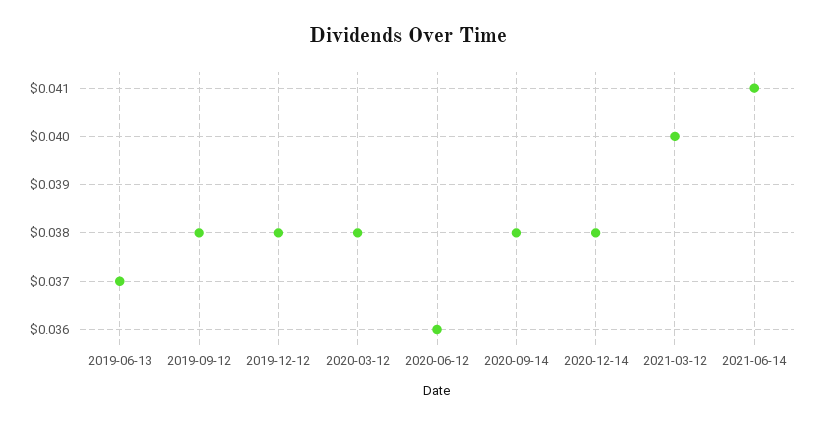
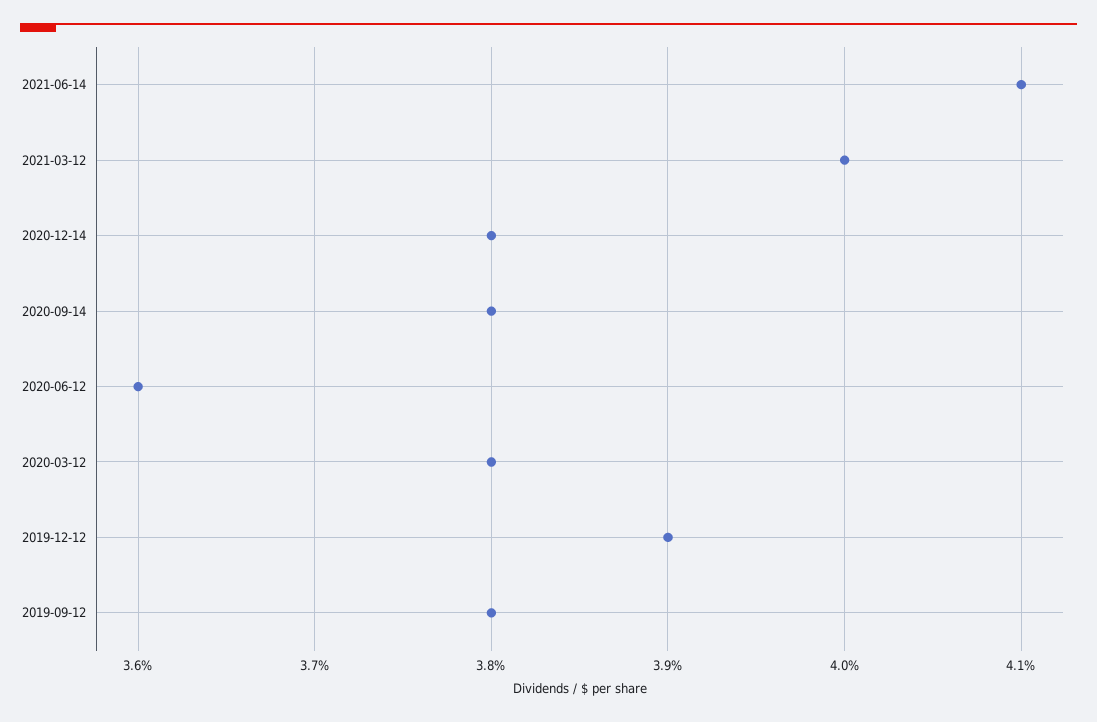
2019-06-13: 0.037 -> none
2019-12-12: 0.038 -> 0.039

